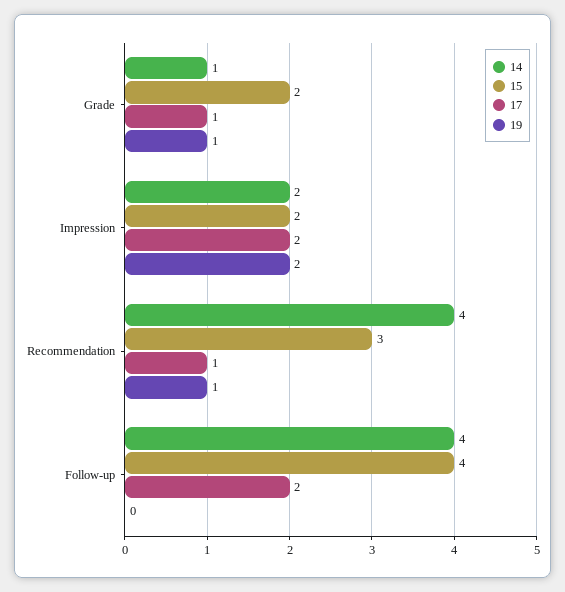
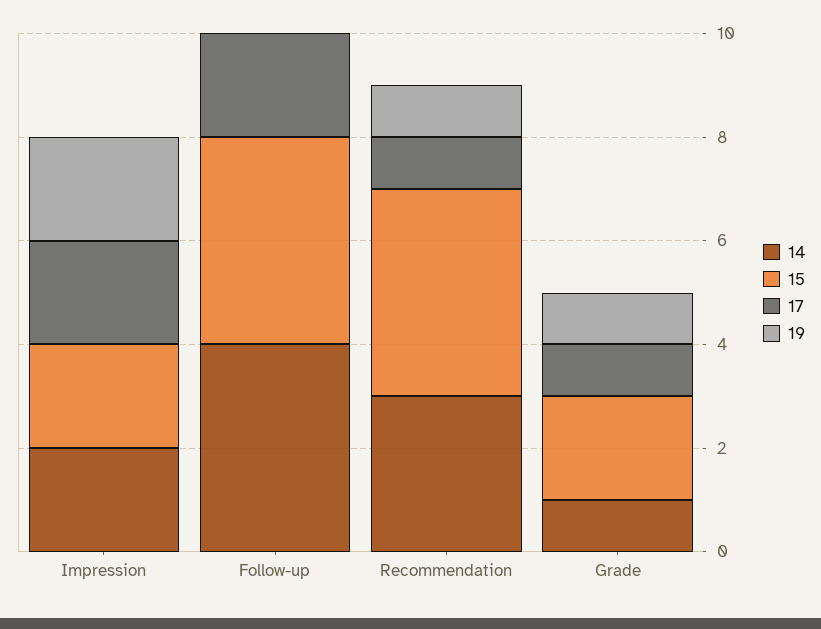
14, Recommendation: 4 -> 3
15, Recommendation: 3 -> 4

